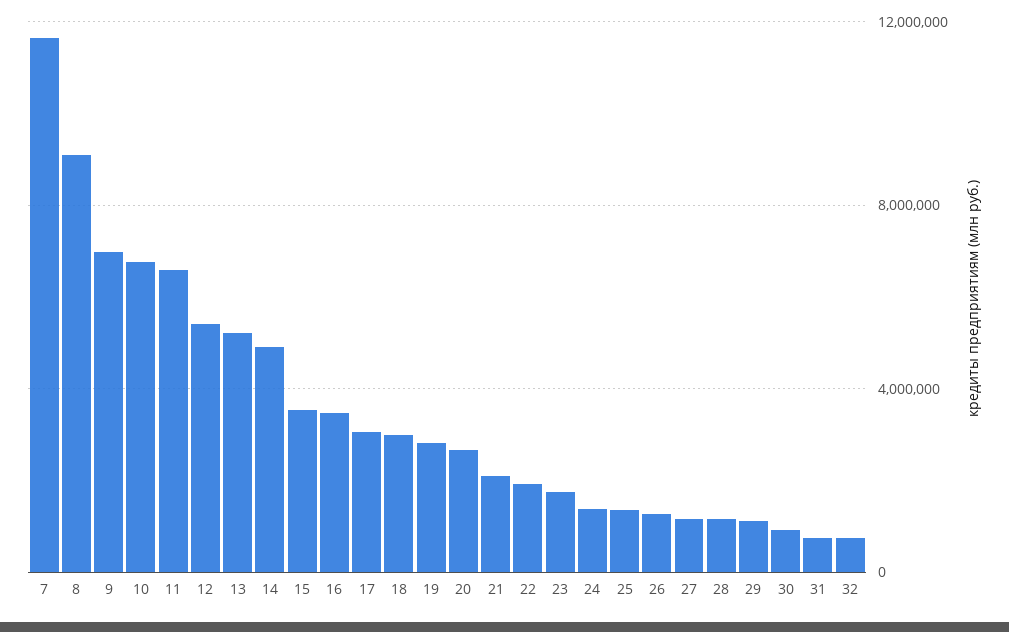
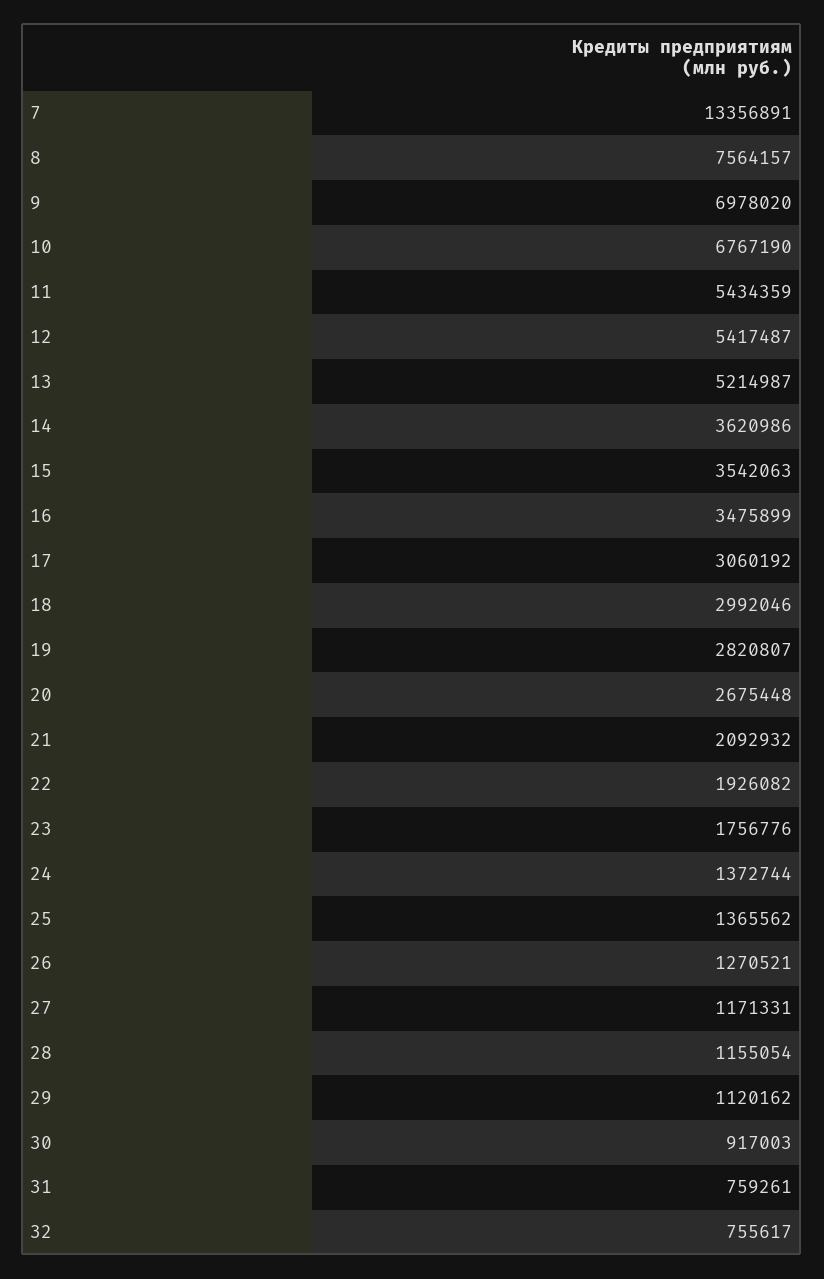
7: 11500000 -> 13356891
8: 9000000 -> 7564157
11: 6500000 -> 5434359
14: 5000000 -> 3620986

